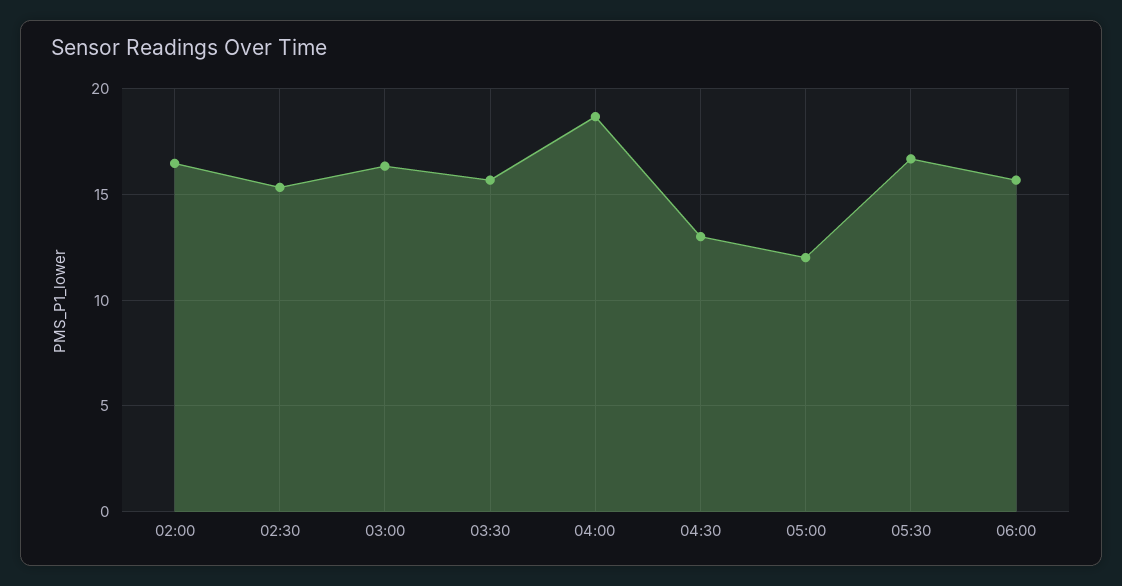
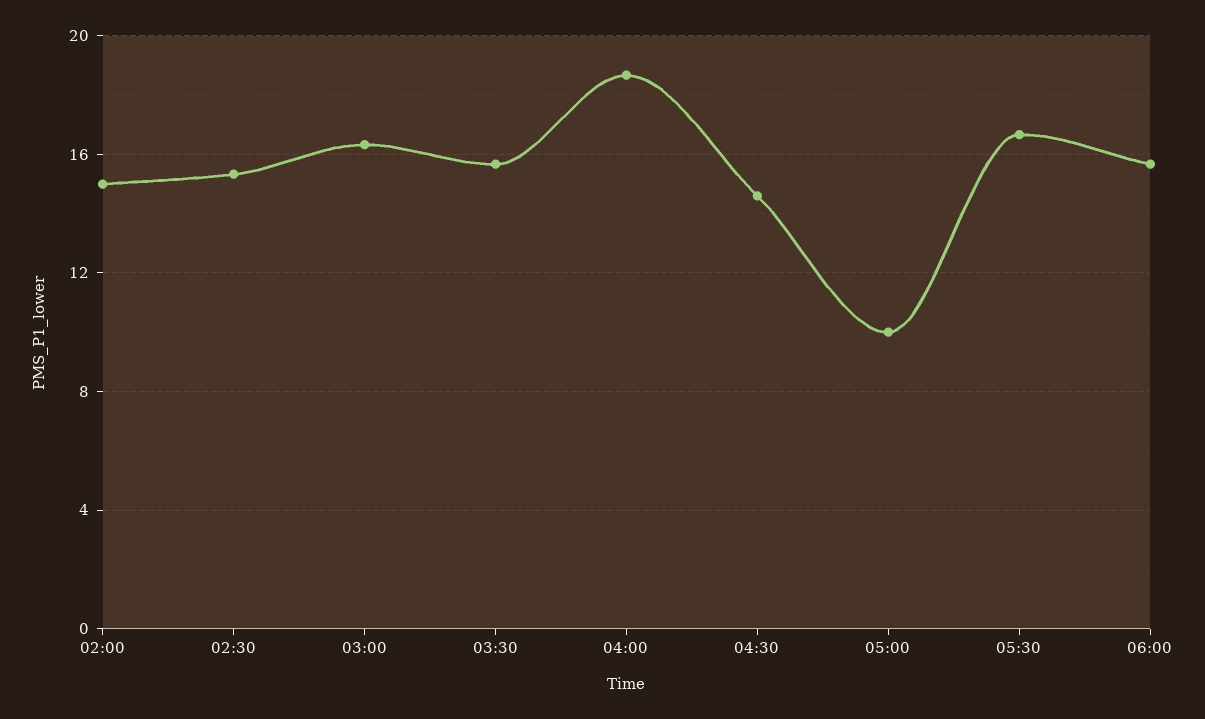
02:00: 16.5 -> 15
04:30: 13 -> 14.5
05:00: 12 -> 10

